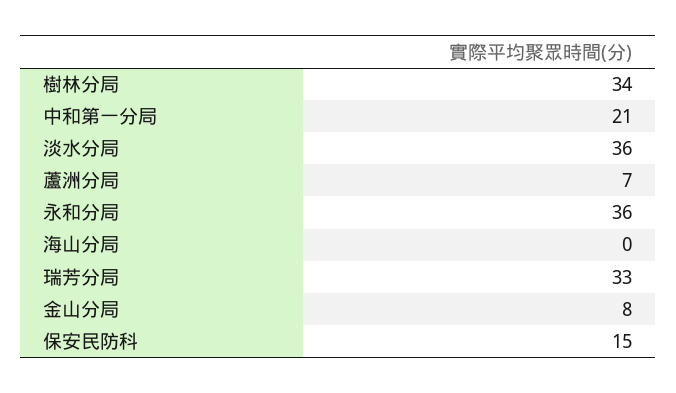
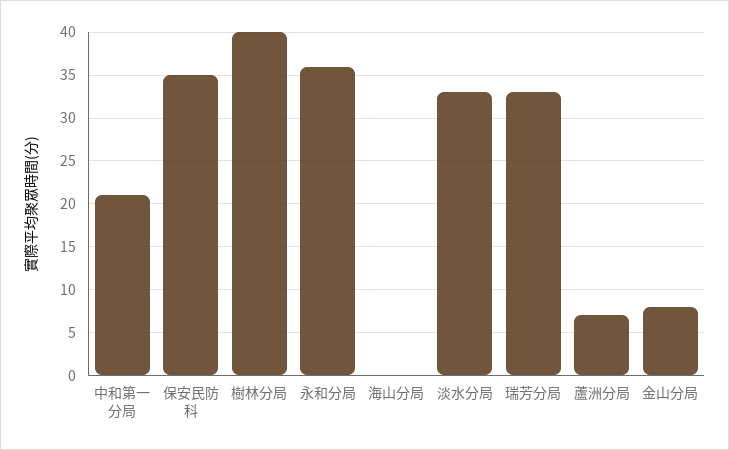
樹林分局: 34 -> 40
淡水分局: 36 -> 33
保安民防科: 15 -> 35

